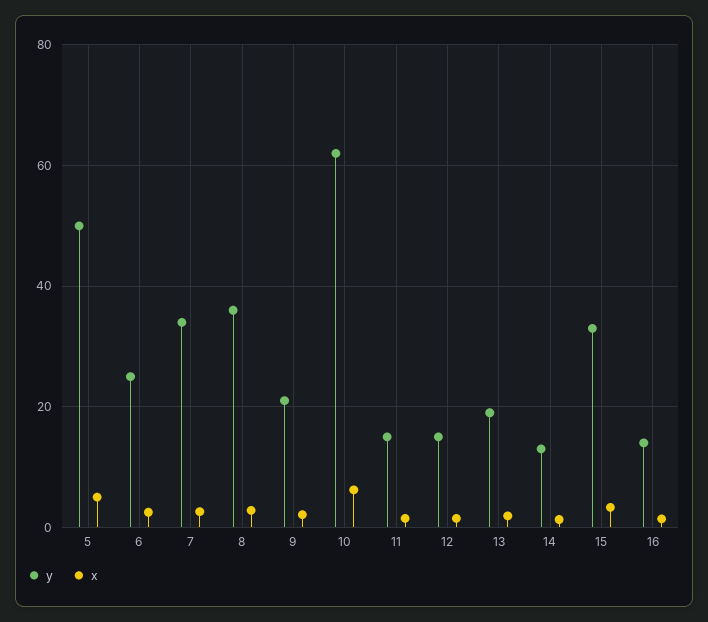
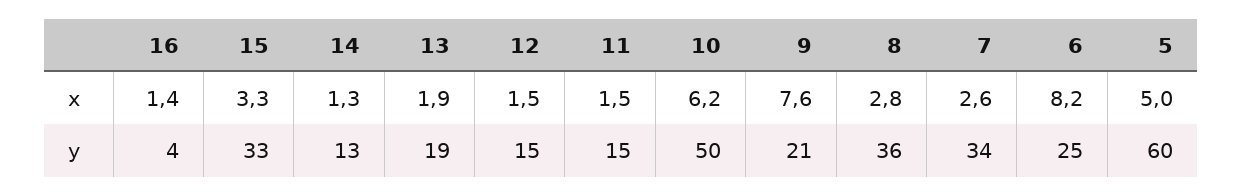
y, 5: 50 -> 60
x, 6: 2 -> 8.2
x, 9: 2 -> 7.6
y, 10: 62 -> 50
y, 16: 14 -> 4

